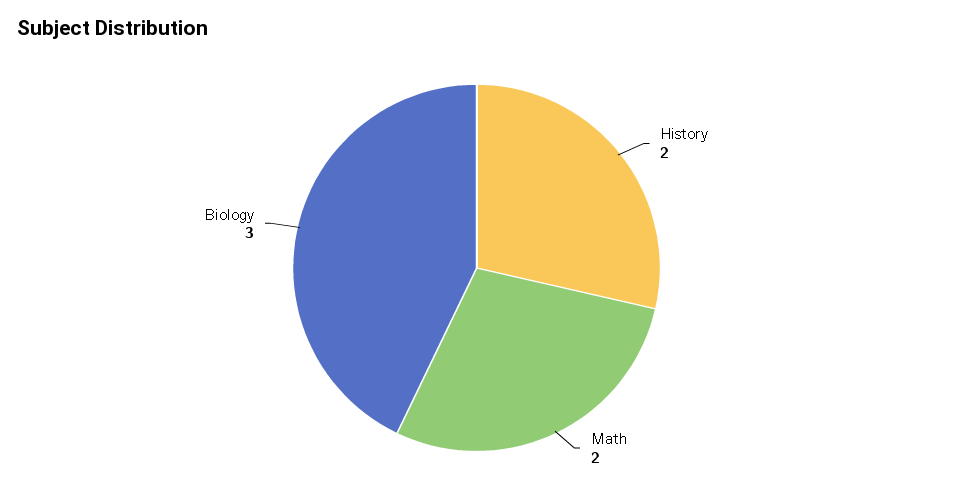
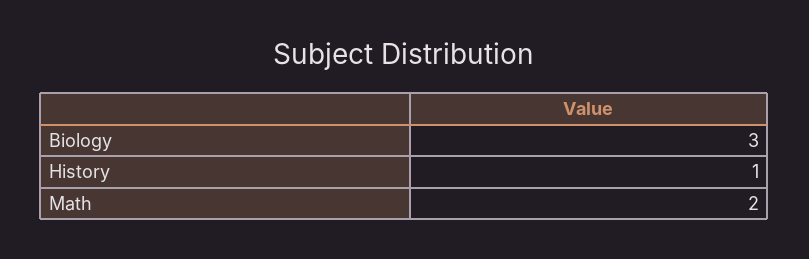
History: 2 -> 1

